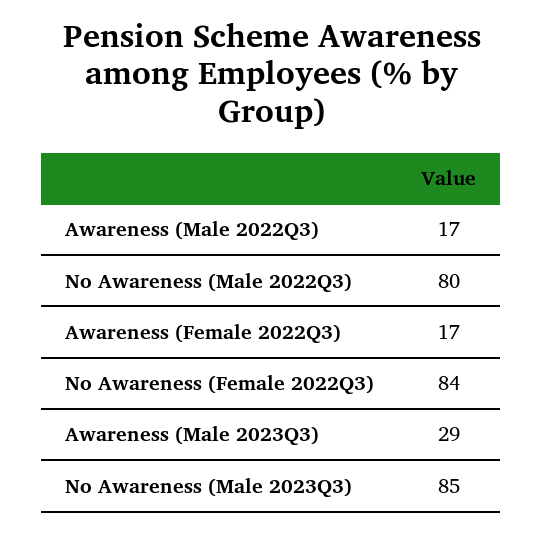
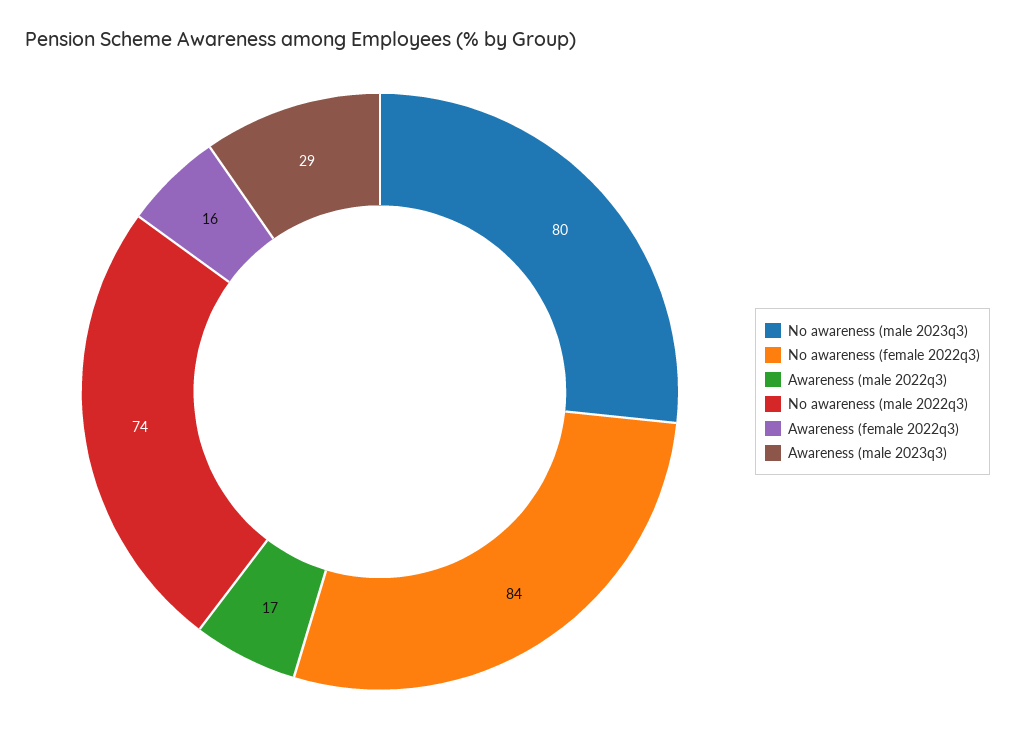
No Awareness (Male 2022Q3): 80 -> 74
Awareness (Female 2022Q3): 17 -> 16
No Awareness (Male 2023Q3): 85 -> 80

